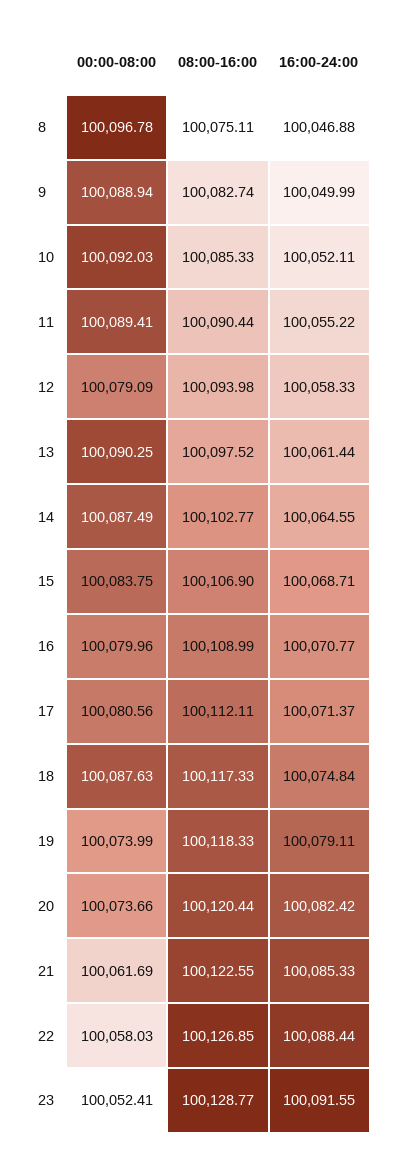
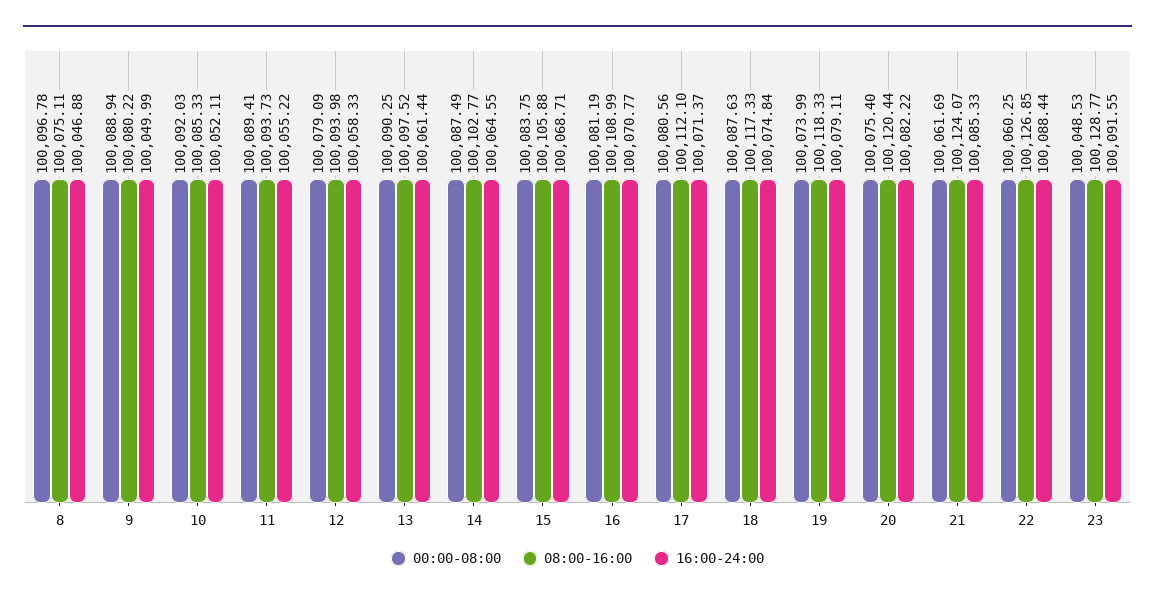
08:00-16:00, 9: 100082.74 -> 100080.22
08:00-16:00, 11: 100090.44 -> 100093.73
08:00-16:00, 15: 100106.9 -> 100105.88
00:00-08:00, 16: 100079.96 -> 100081.19
08:00-16:00, 17: 100112.11 -> 100112.1
00:00-08:00, 20: 100073.66 -> 100075.4
16:00-24:00, 20: 100082.42 -> 100082.22
08:00-16:00, 21: 100122.55 -> 100124.07
00:00-08:00, 22: 100058.03 -> 100060.25
00:00-08:00, 23: 100052.41 -> 100048.53

